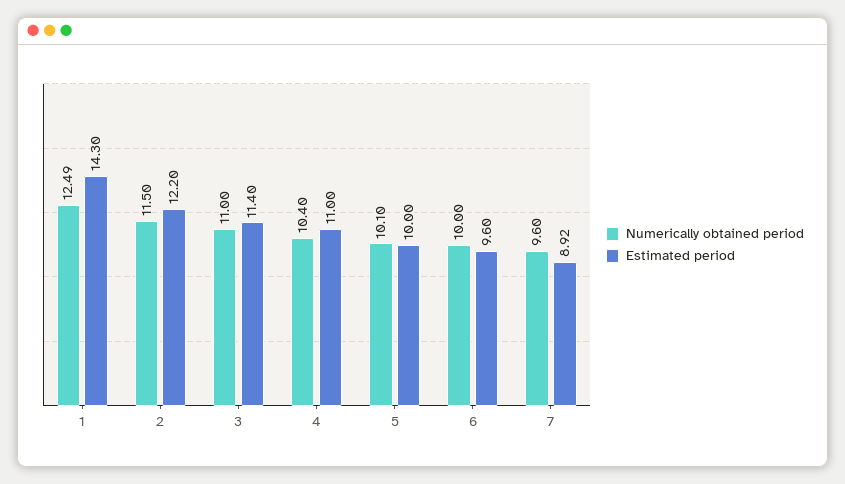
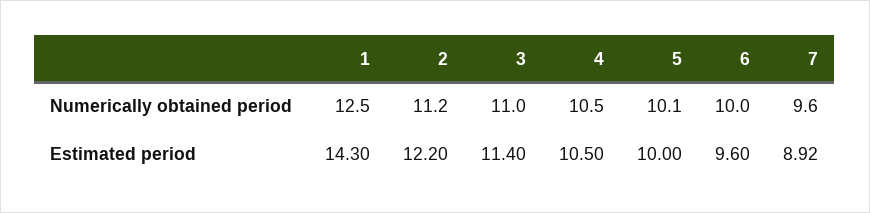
Numerically obtained period, 1: 12.49 -> 12.5
Numerically obtained period, 2: 11.5 -> 11.2
Numerically obtained period, 4: 10.4 -> 10.5
Estimated period, 4: 11 -> 10.5

